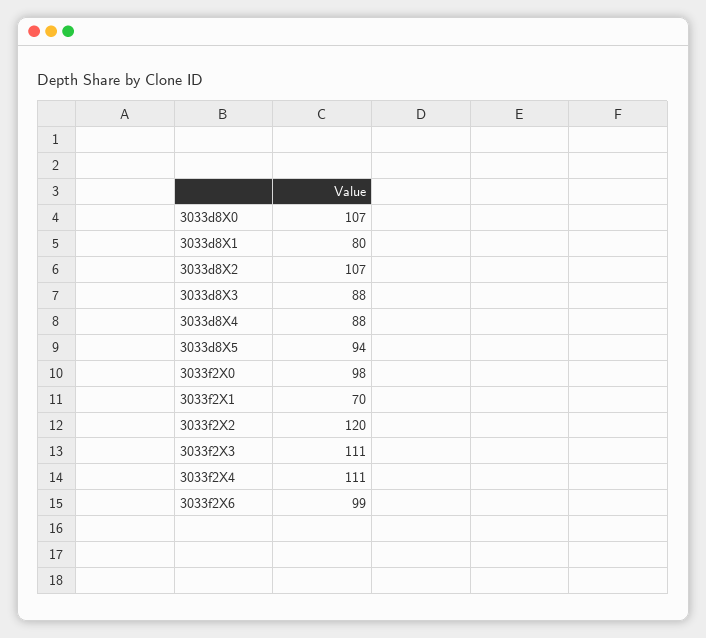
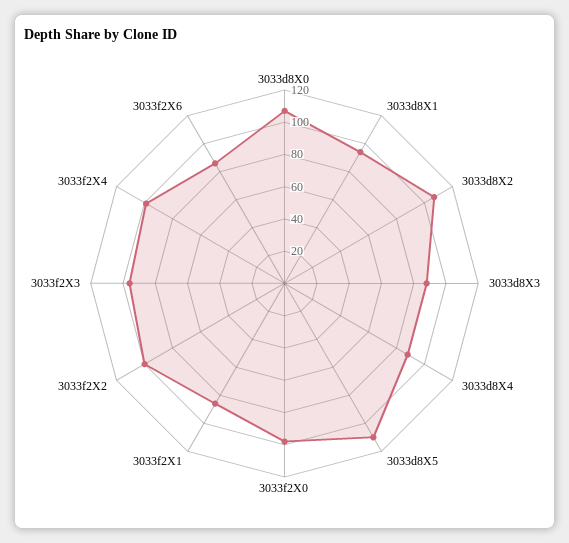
3033d8X1: 80 -> 95
3033d8X5: 94 -> 110
3033f2X1: 70 -> 85
3033f2X2: 120 -> 100
3033f2X3: 111 -> 95
3033f2X4: 111 -> 100
3033f2X6: 99 -> 85

